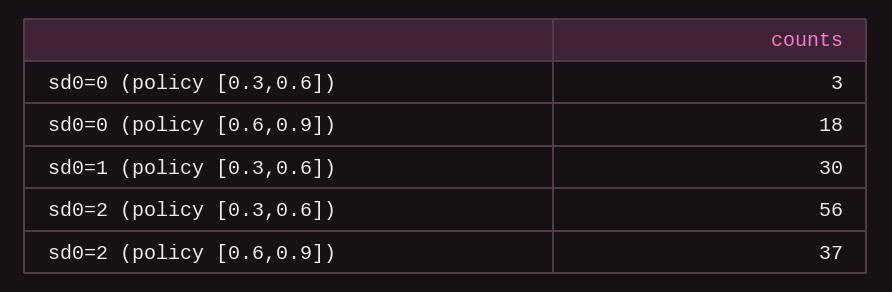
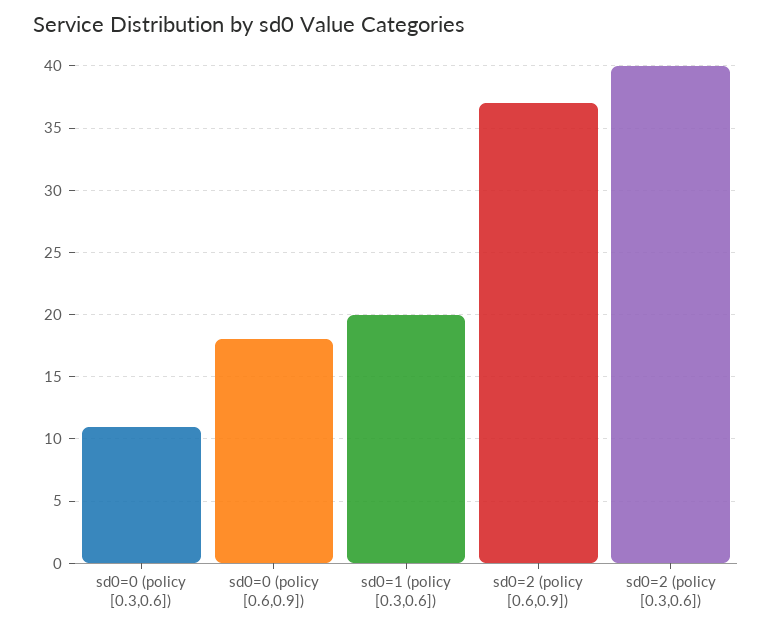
sd0=0 (policy [0.3,0.6]): 3 -> 11
sd0=1 (policy [0.3,0.6]): 30 -> 20
sd0=2 (policy [0.3,0.6]): 56 -> 40

